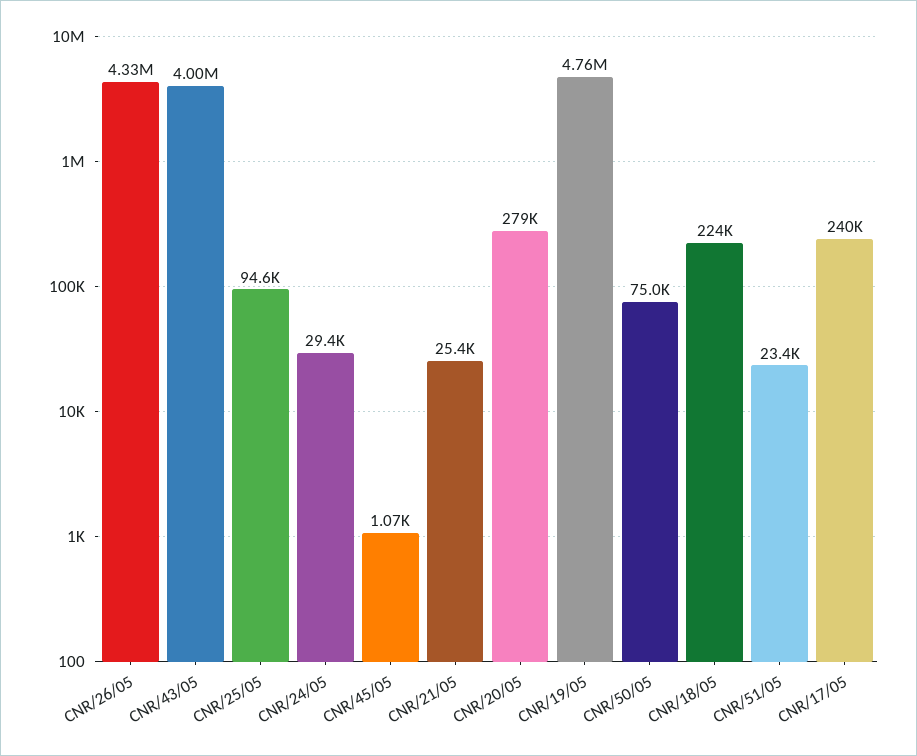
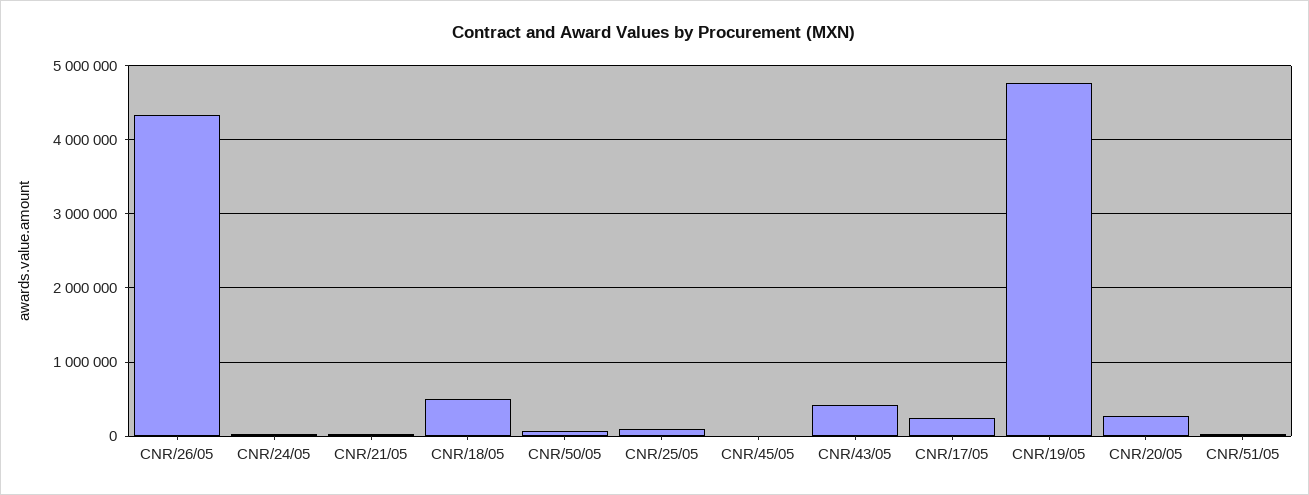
CNR/43/05: 4000000 -> 400000
CNR/18/05: 224000 -> 500000

